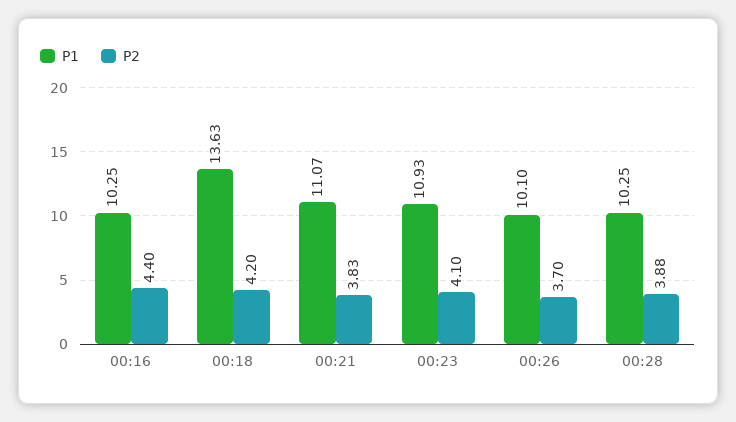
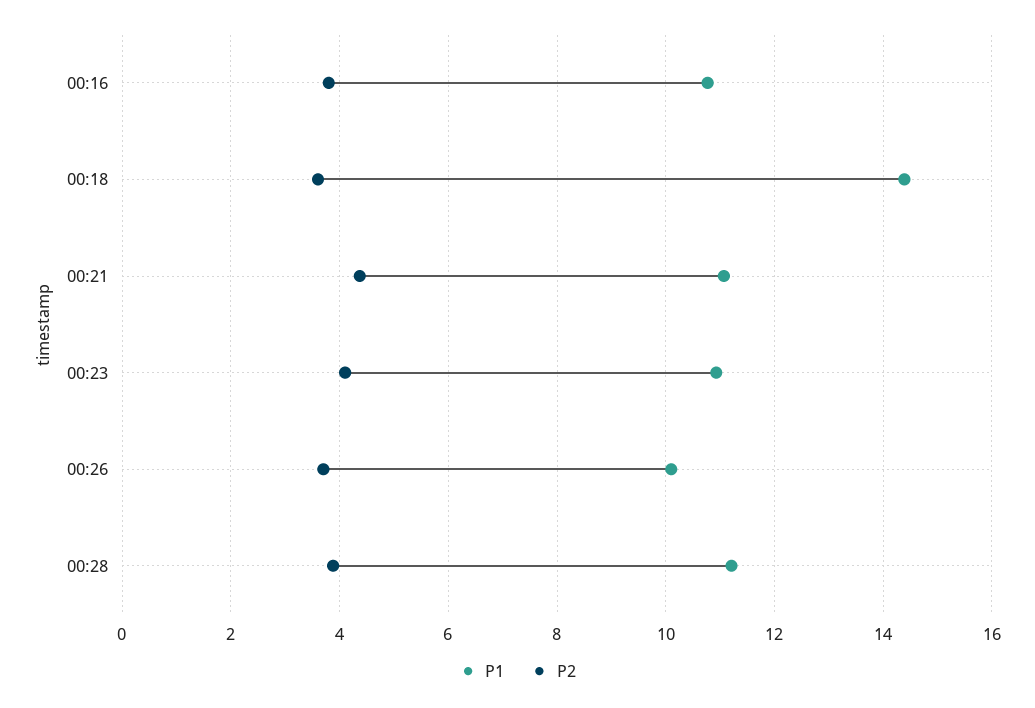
P1, 00:16: 10.25 -> 10.8
P2, 00:16: 4.4 -> 3.8
P1, 00:18: 13.63 -> 14.4
P2, 00:18: 4.2 -> 3.6
P2, 00:21: 3.83 -> 4.4
P1, 00:28: 10.25 -> 11.2

